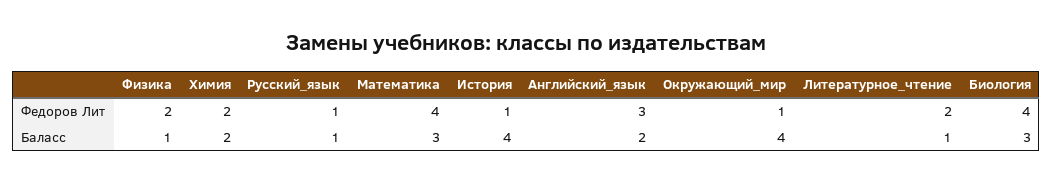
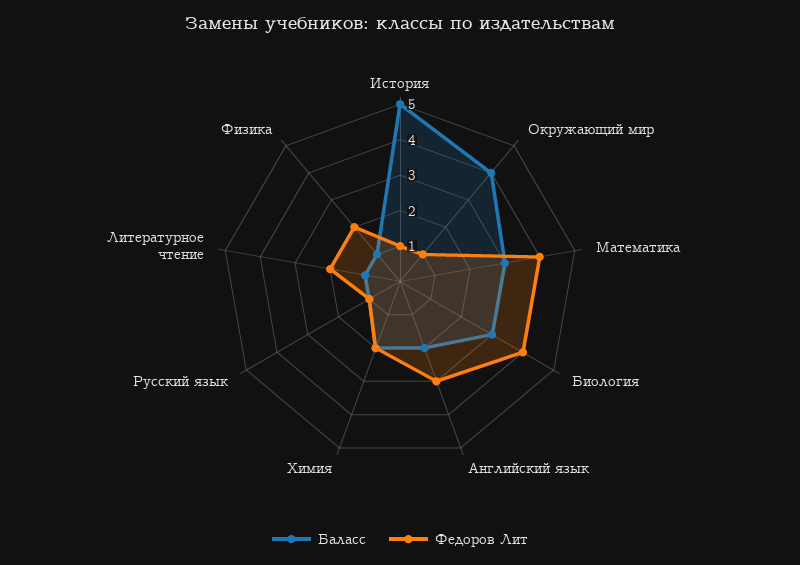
Баласс, История: 4 -> 5

